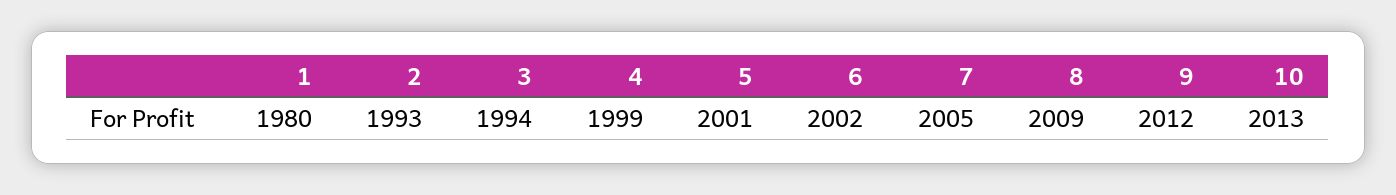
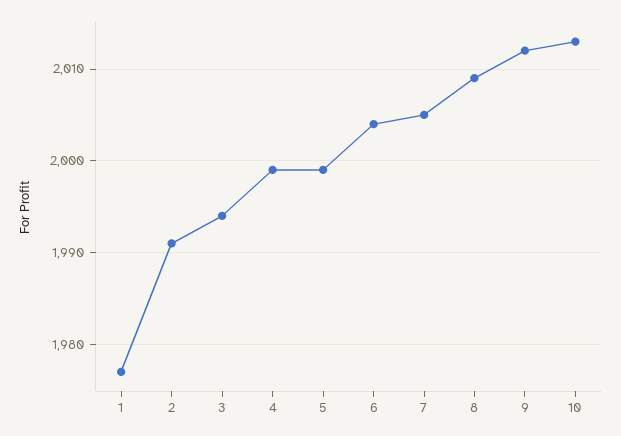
1: 1980 -> 1977
2: 1993 -> 1991
5: 2001 -> 1999
6: 2002 -> 2004

